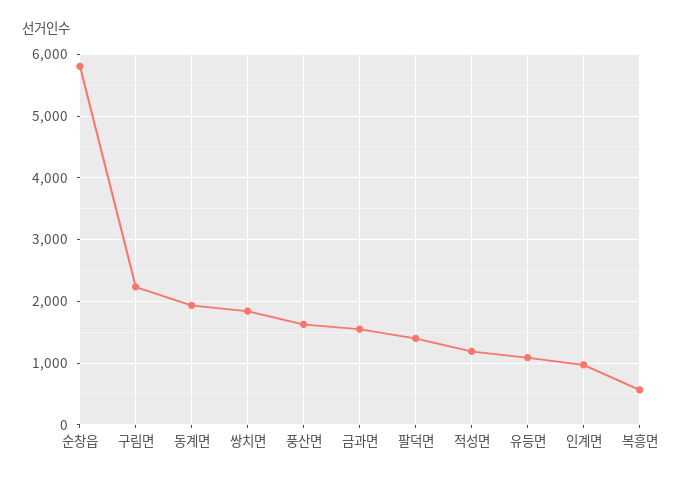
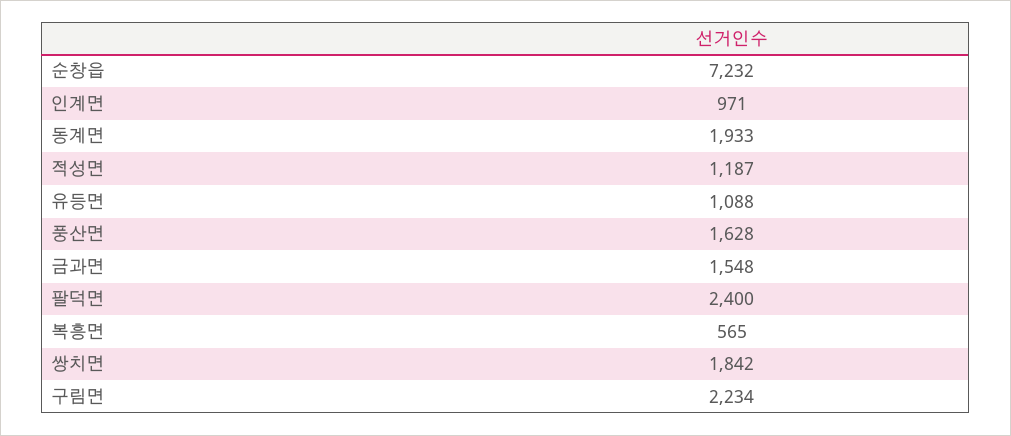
순창읍: 5800 -> 7232
팔덕면: 1400 -> 2400

